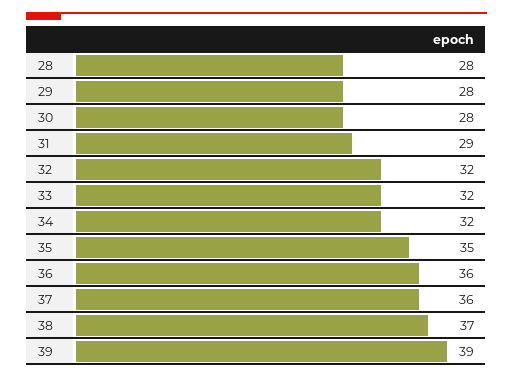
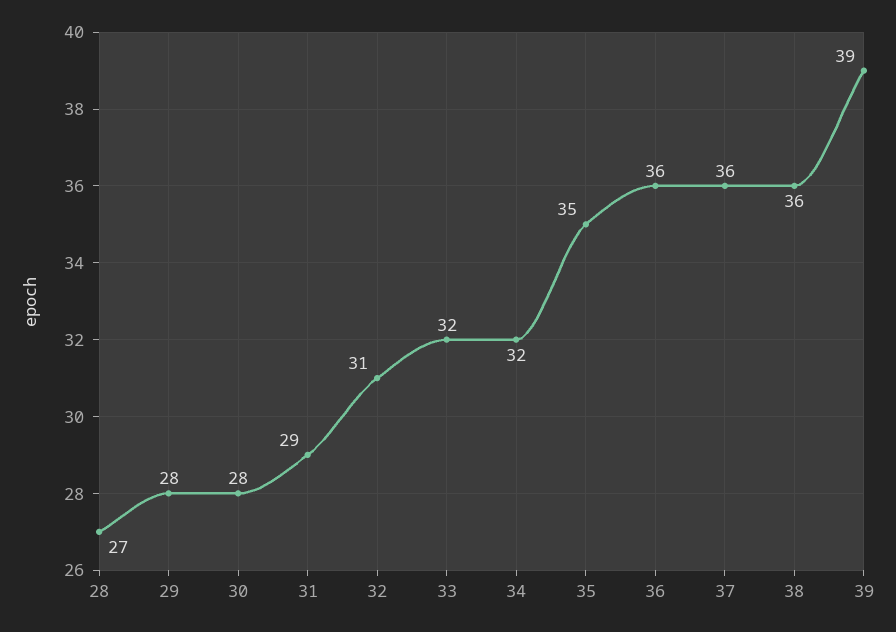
28: 28 -> 27
32: 32 -> 31
38: 37 -> 36

